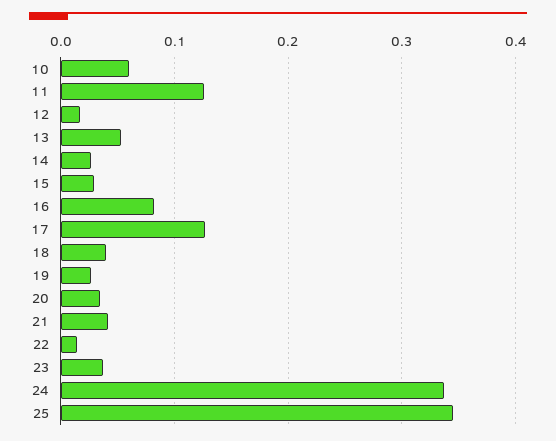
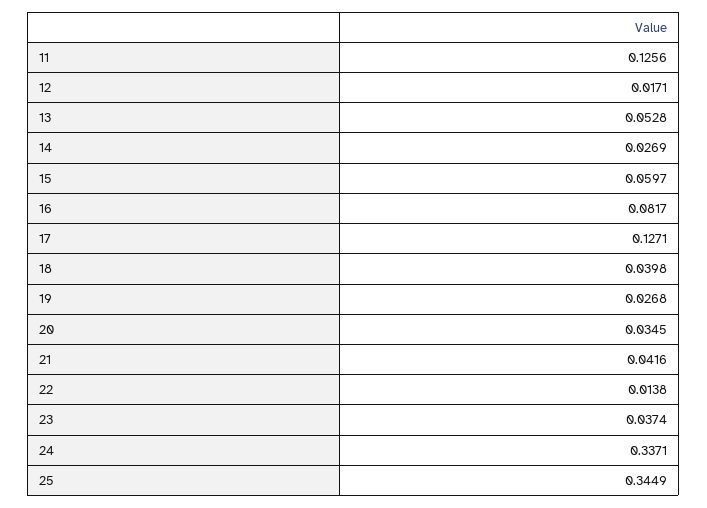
10: 0.06 -> none
15: 0.03 -> 0.0597

